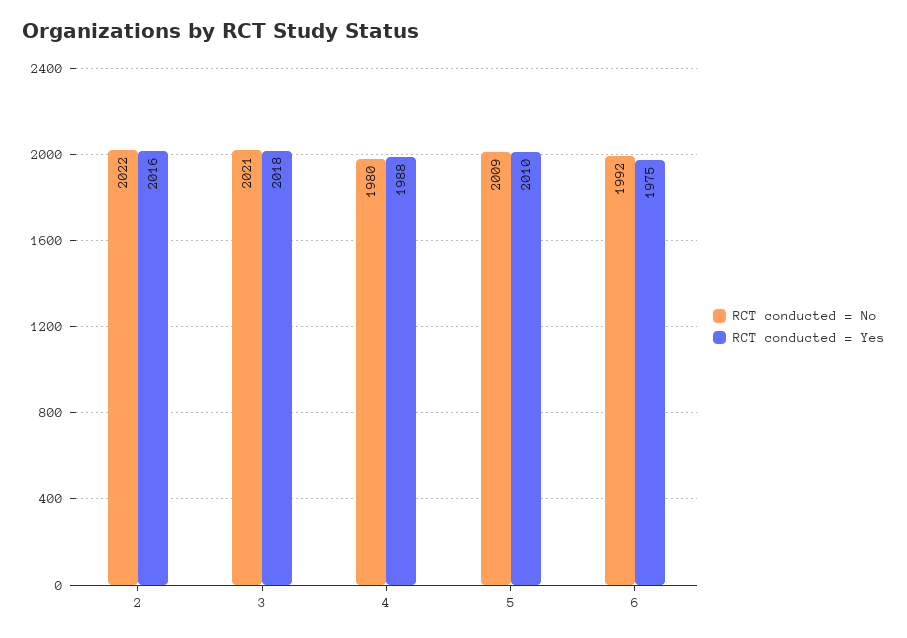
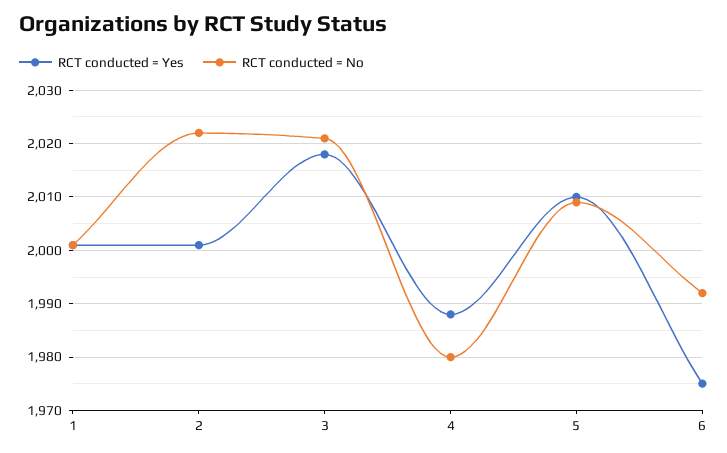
RCT conducted = Yes, 2: 2016 -> 2000
RCT conducted = Yes, 1: none -> 2000
RCT conducted = No, 1: none -> 2000

